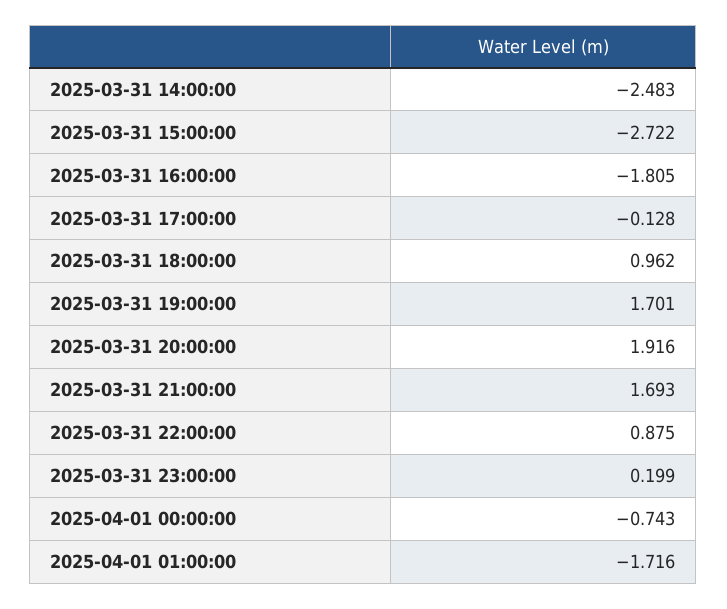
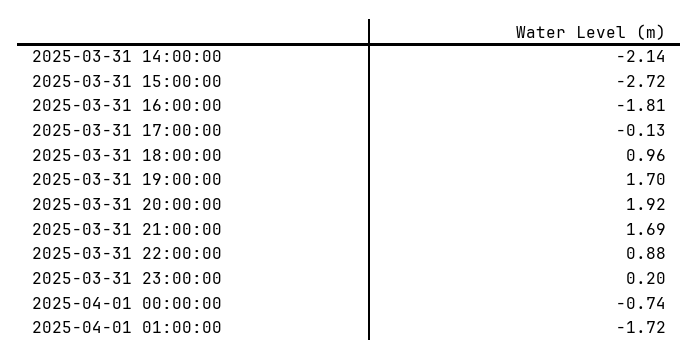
2025-03-31 14:00:00: -2.483 -> -2.14

